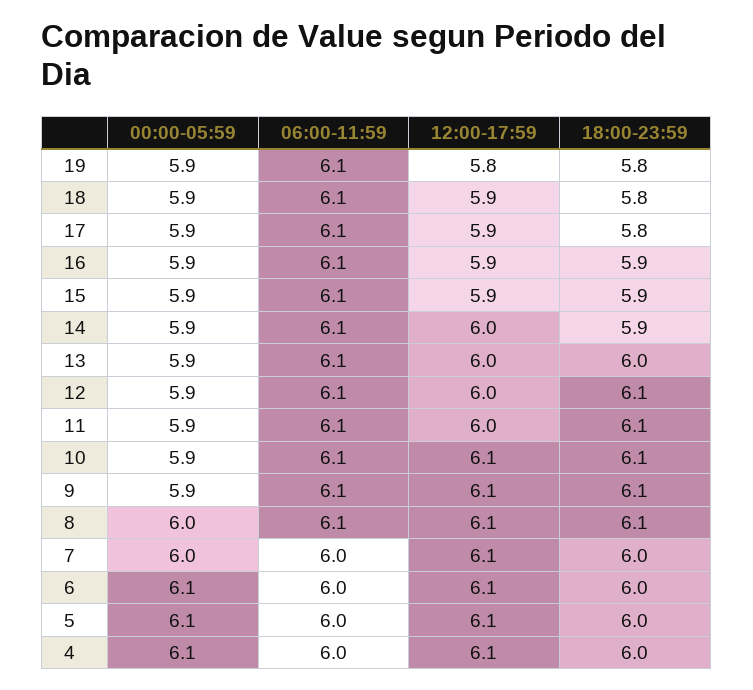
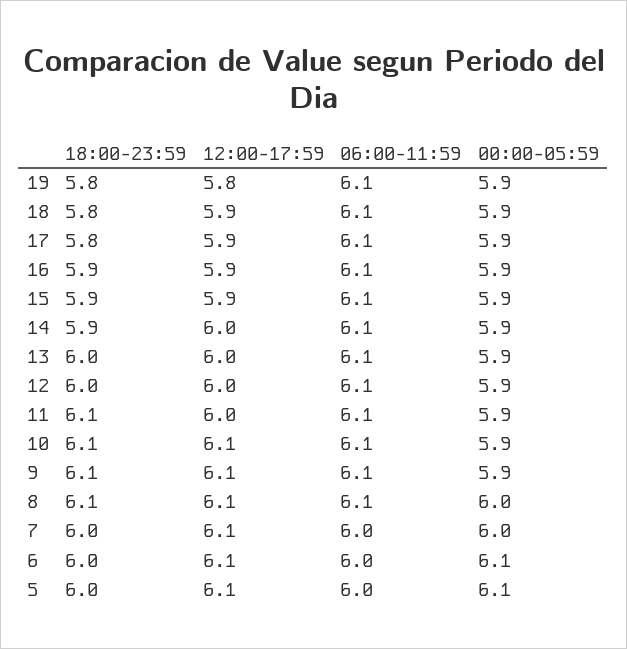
18:00-23:59, 12: 6.1 -> 6
00:00-05:59, 4: 6.1 -> none
06:00-11:59, 4: 6 -> none
12:00-17:59, 4: 6.1 -> none
18:00-23:59, 4: 6 -> none

